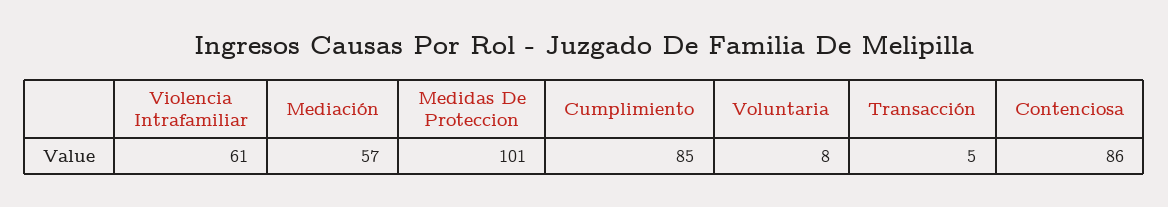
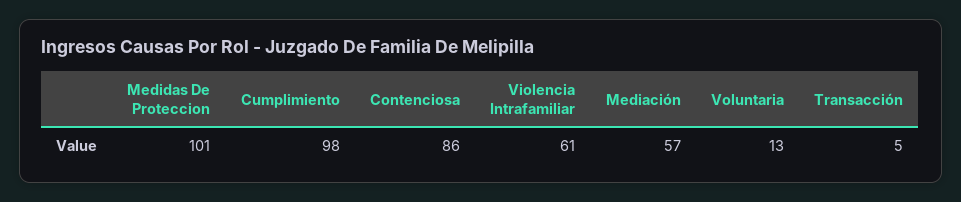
Cumplimiento: 85 -> 98
Voluntaria: 8 -> 13

